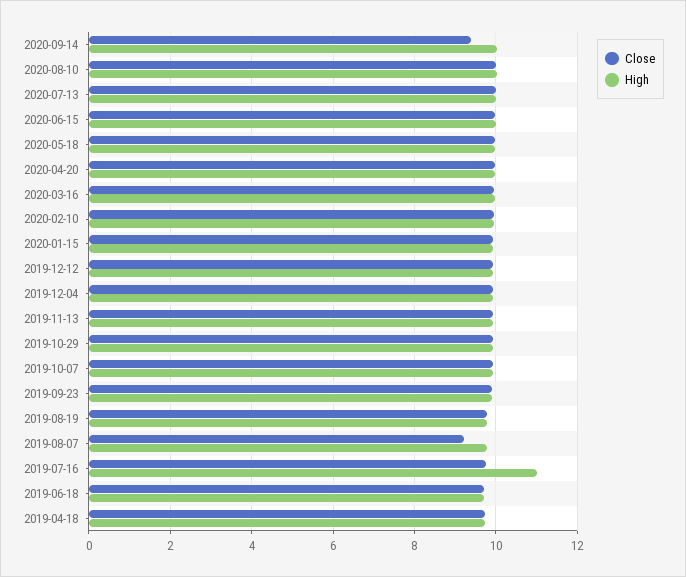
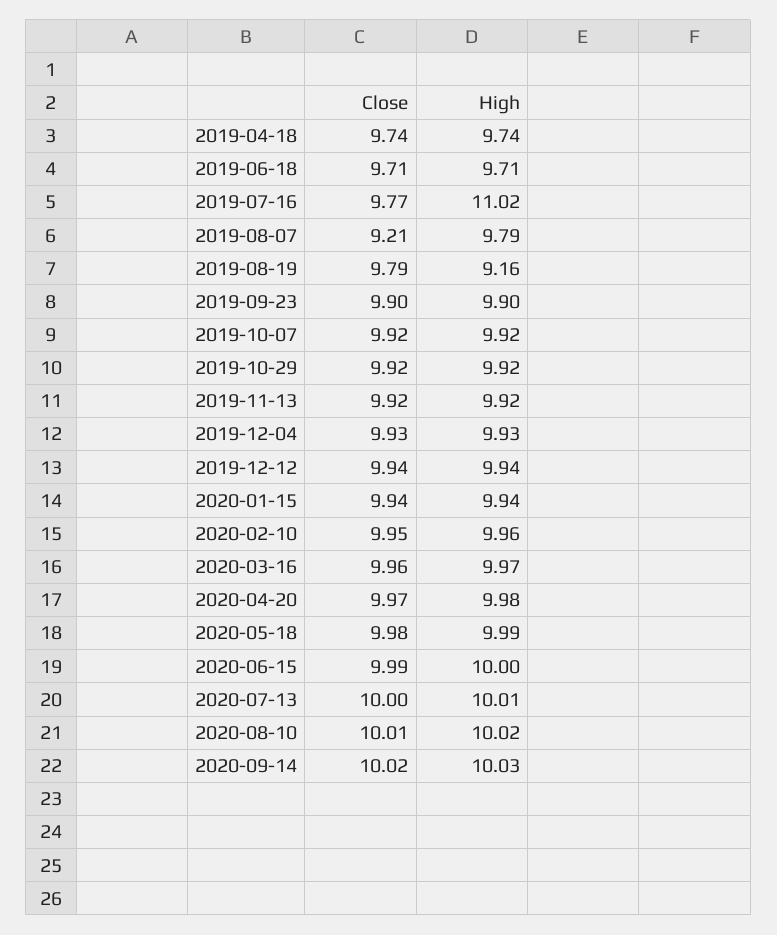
Close, 2020-09-14: 9.4 -> 10.02
High, 2019-08-19: 9.8 -> 9.16

